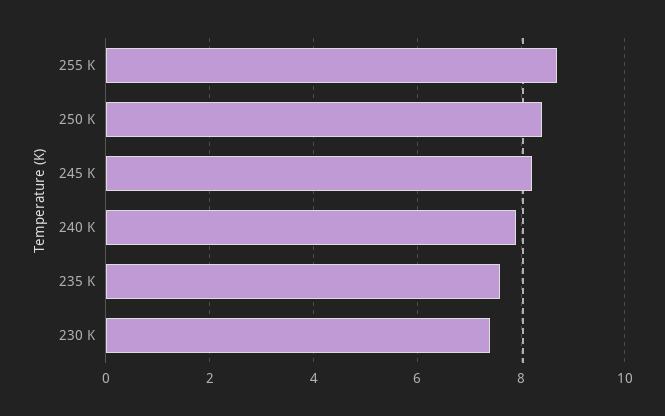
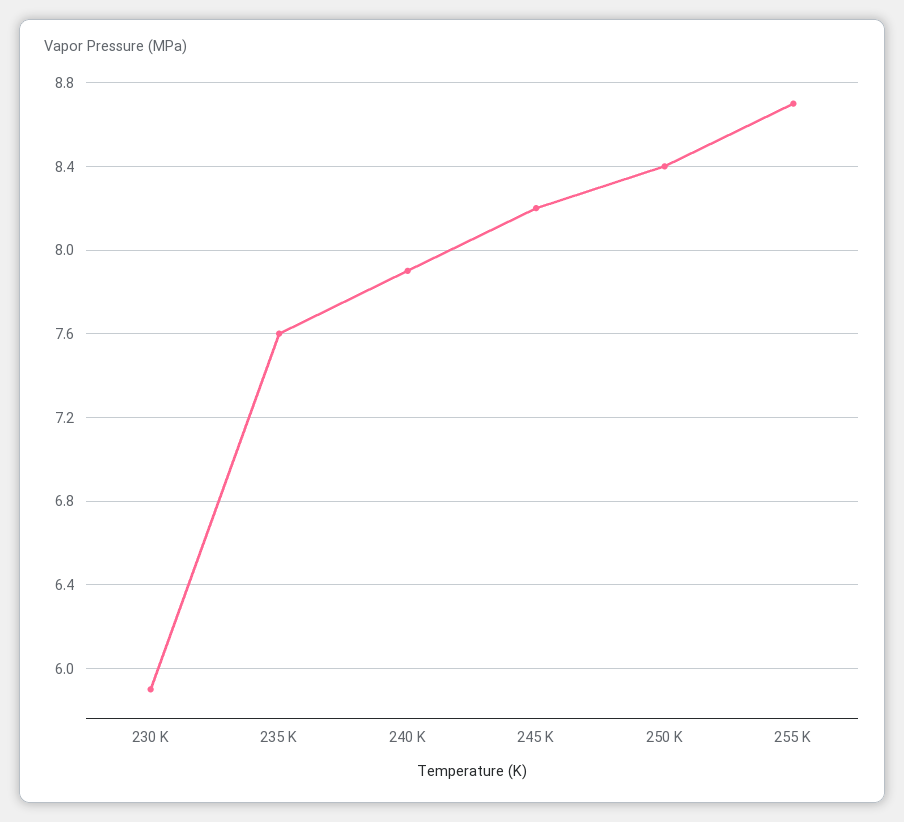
230 K: 7.5 -> 5.9

